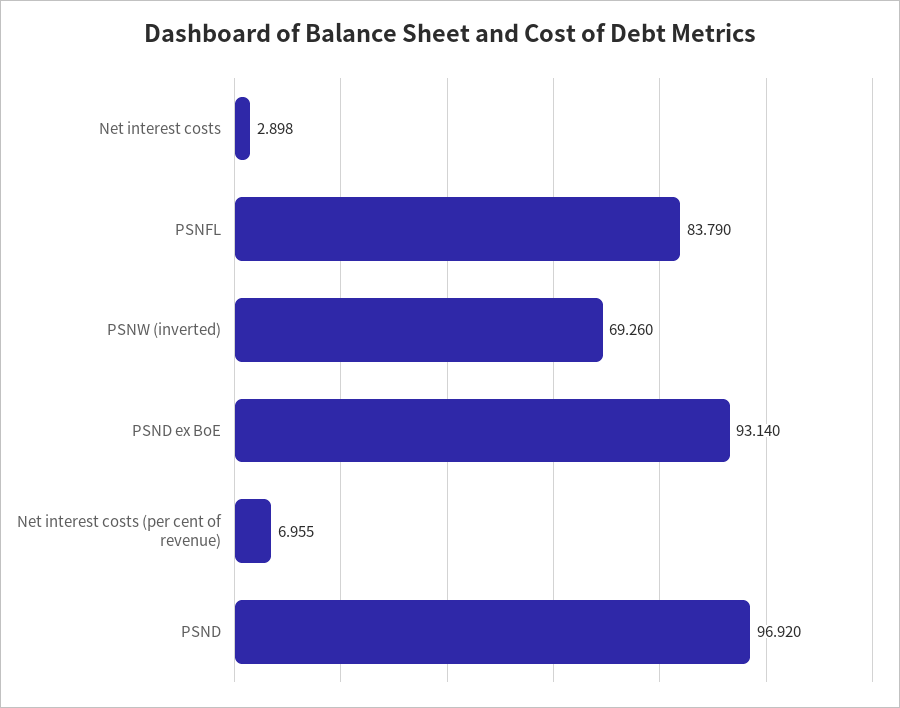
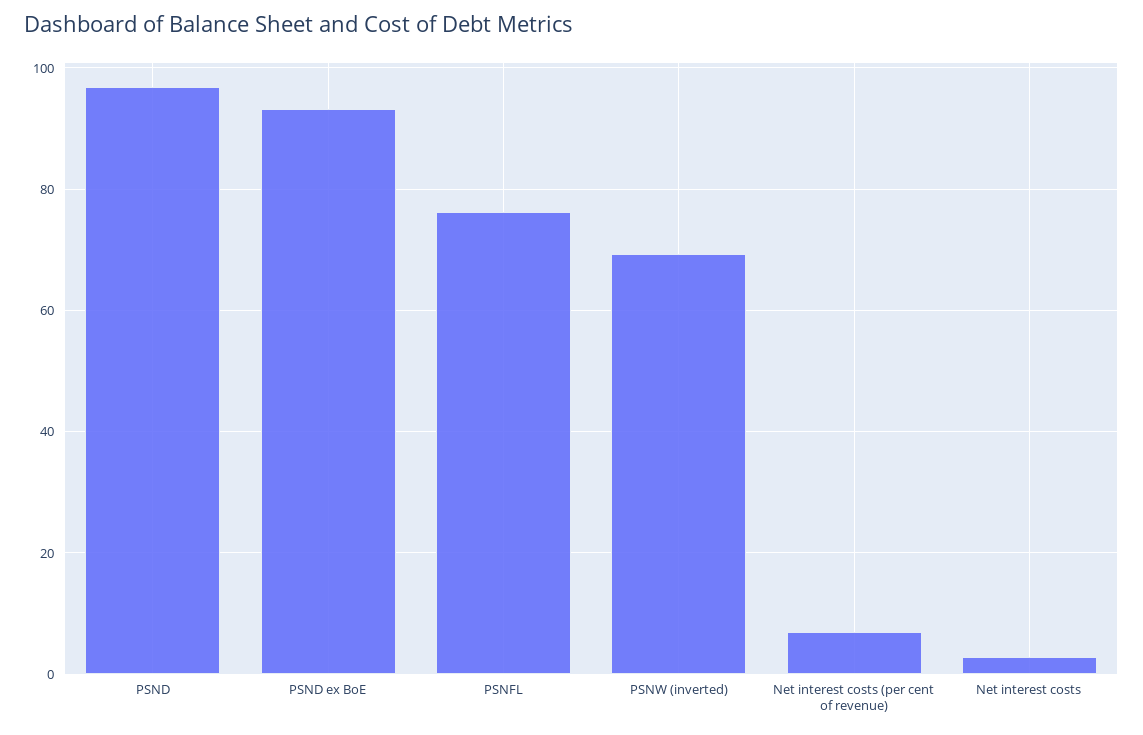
PSNFL: 83.79 -> 76

